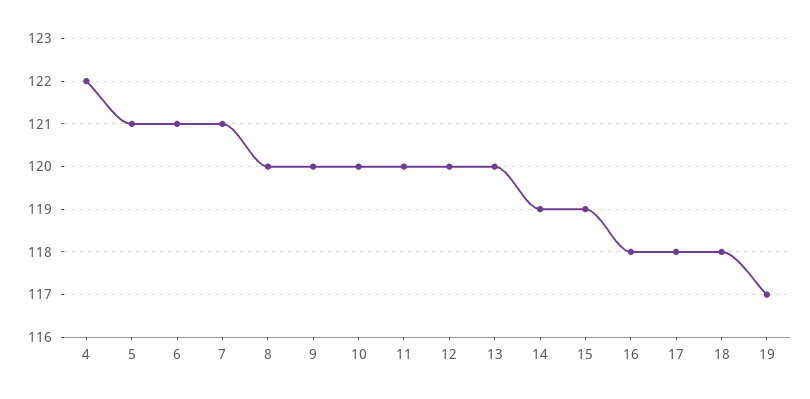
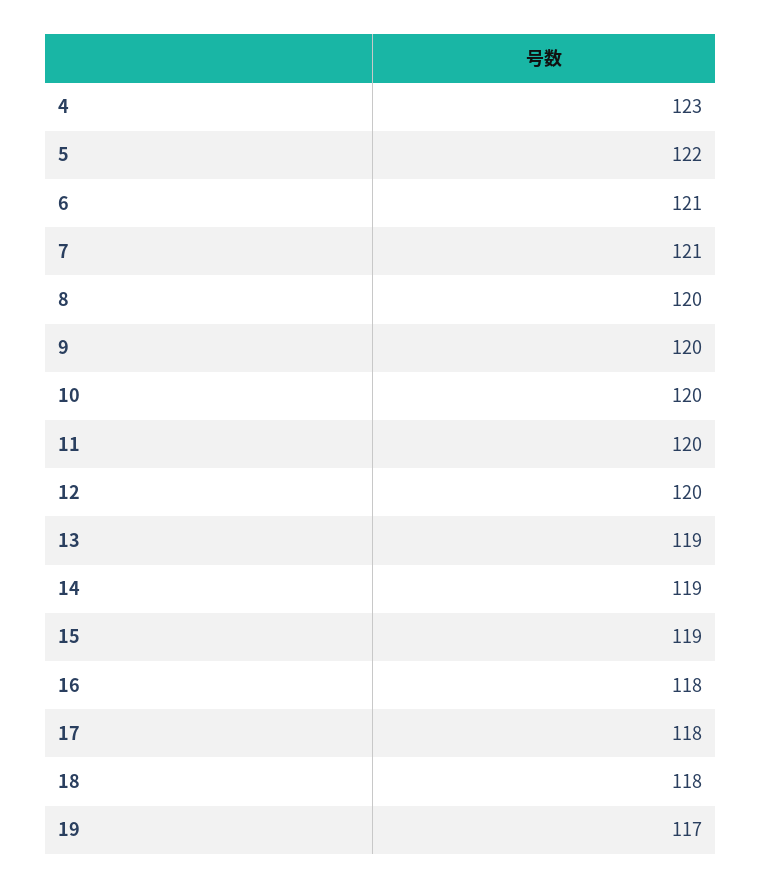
4: 122 -> 123
5: 121 -> 122
13: 120 -> 119

